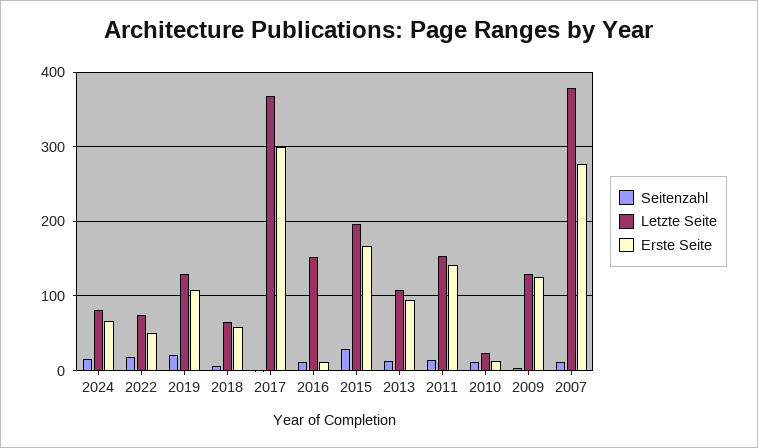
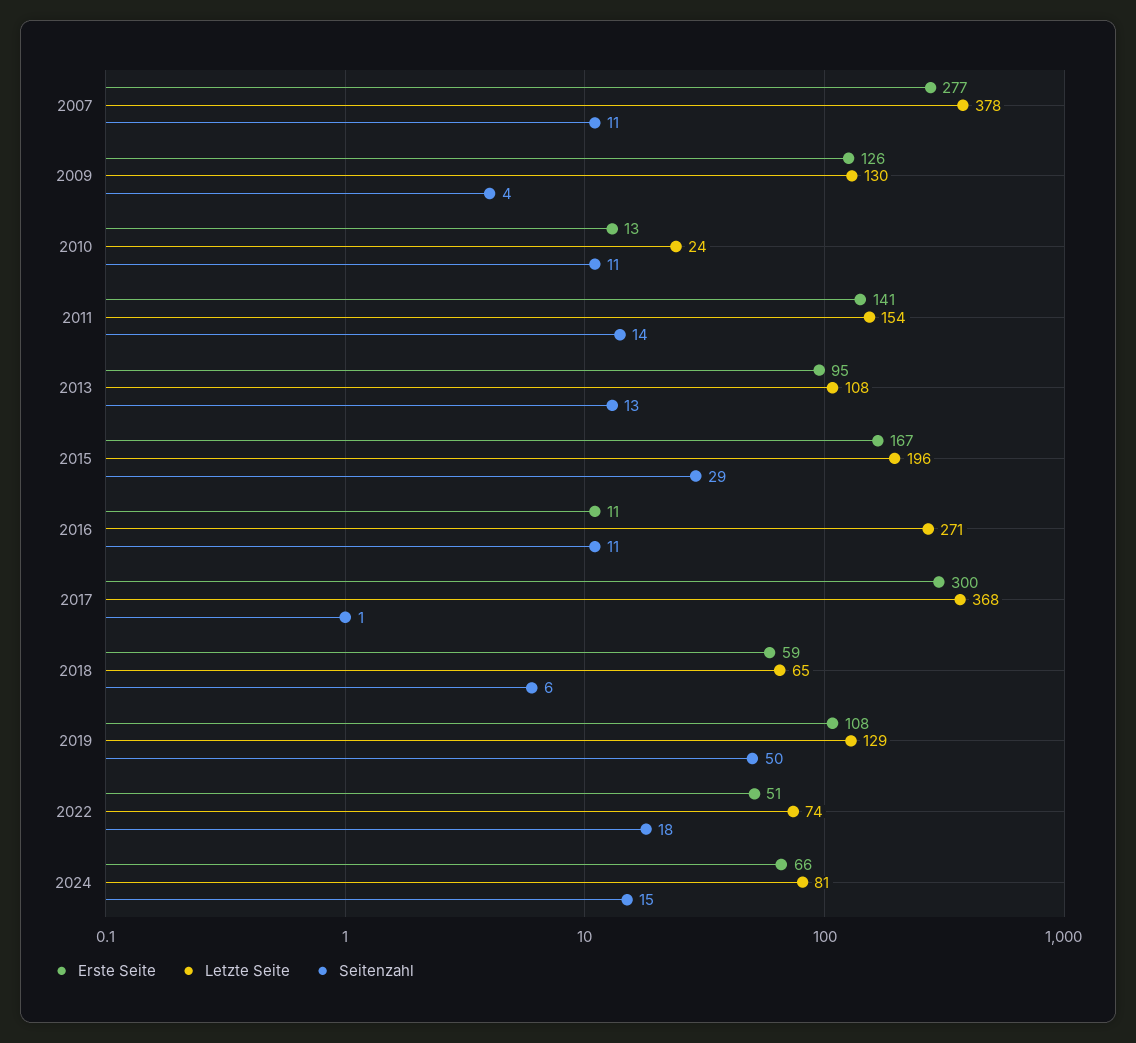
Seitenzahl, 2019: 20 -> 50
Letzte Seite, 2016: 150 -> 271

